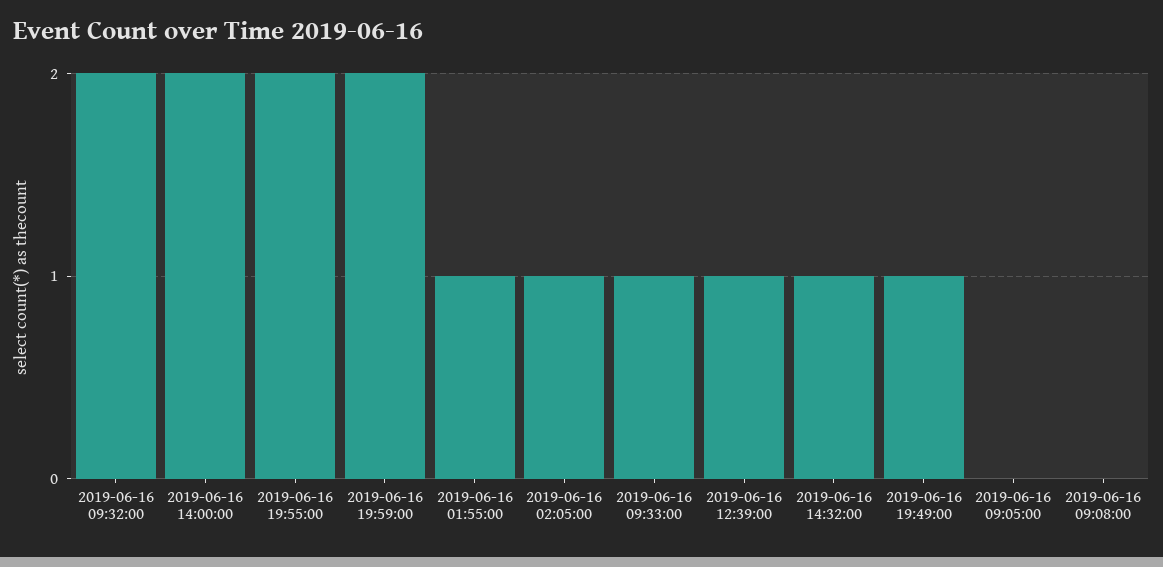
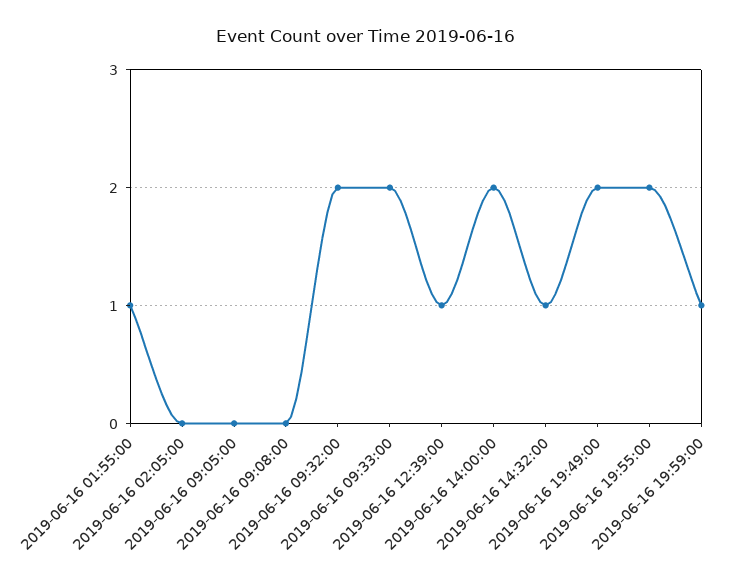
2019-06-16 19:59:00: 2 -> 1
2019-06-16 02:05:00: 1 -> 0
2019-06-16 09:33:00: 1 -> 2
2019-06-16 19:49:00: 1 -> 2

